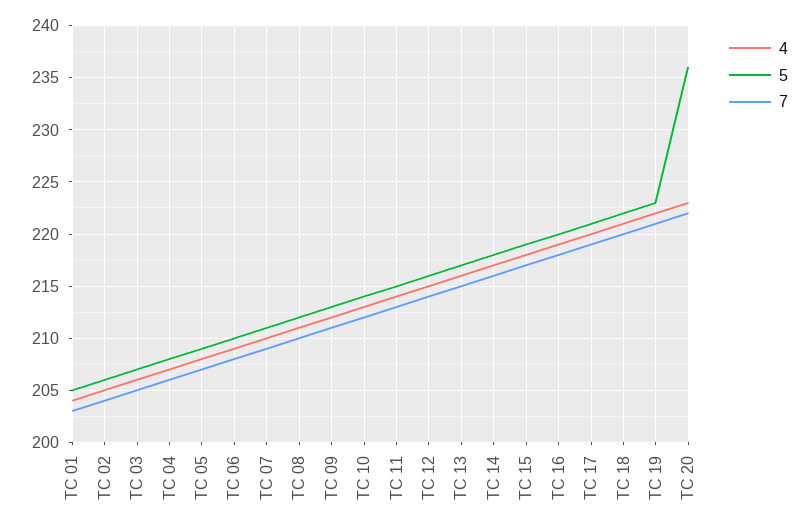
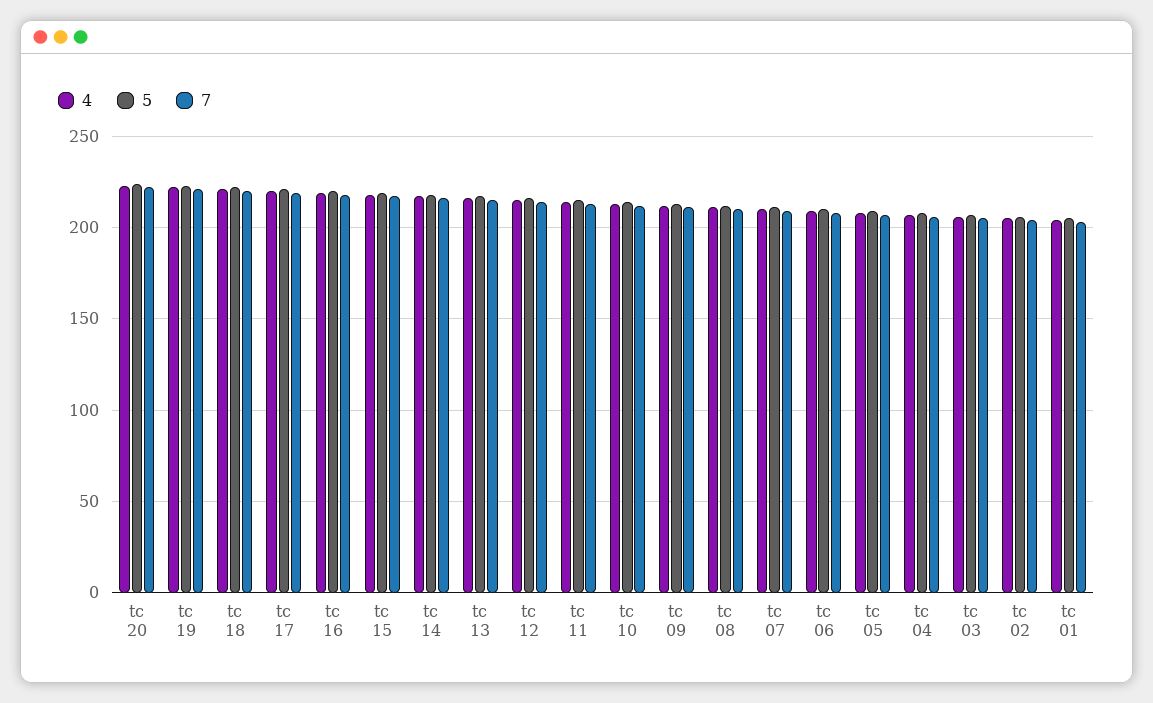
5, TC 20: 236 -> 225

